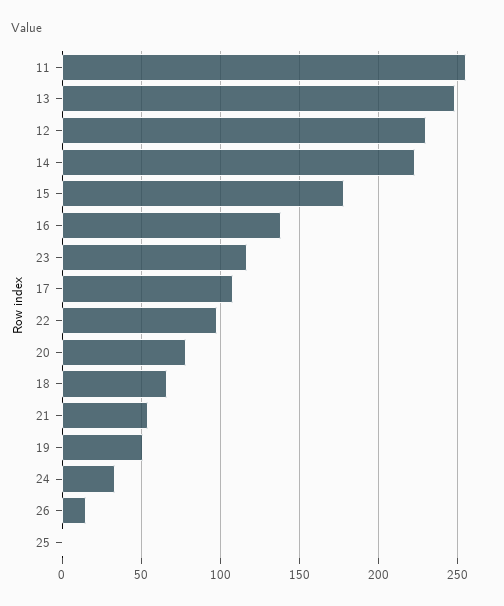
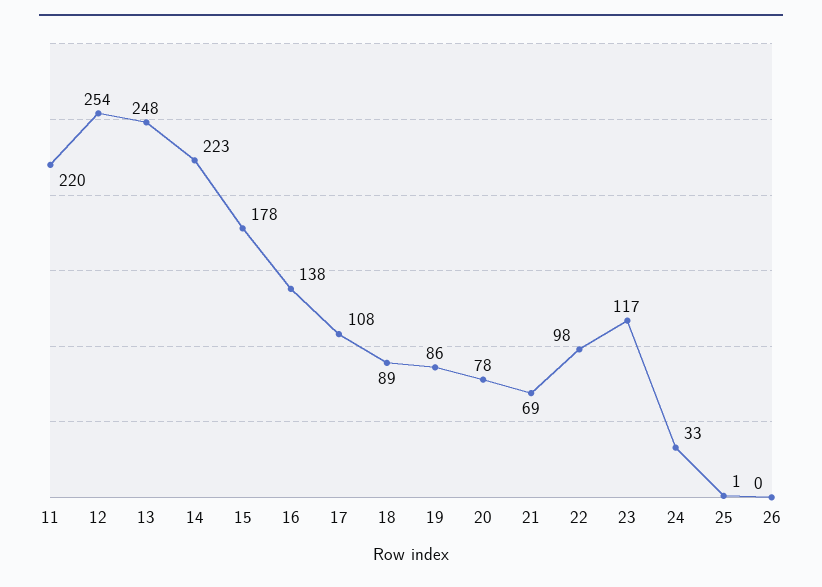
11: 255 -> 220
12: 230 -> 254
18: 65 -> 89
21: 55 -> 69
19: 50 -> 86
26: 15 -> 0

